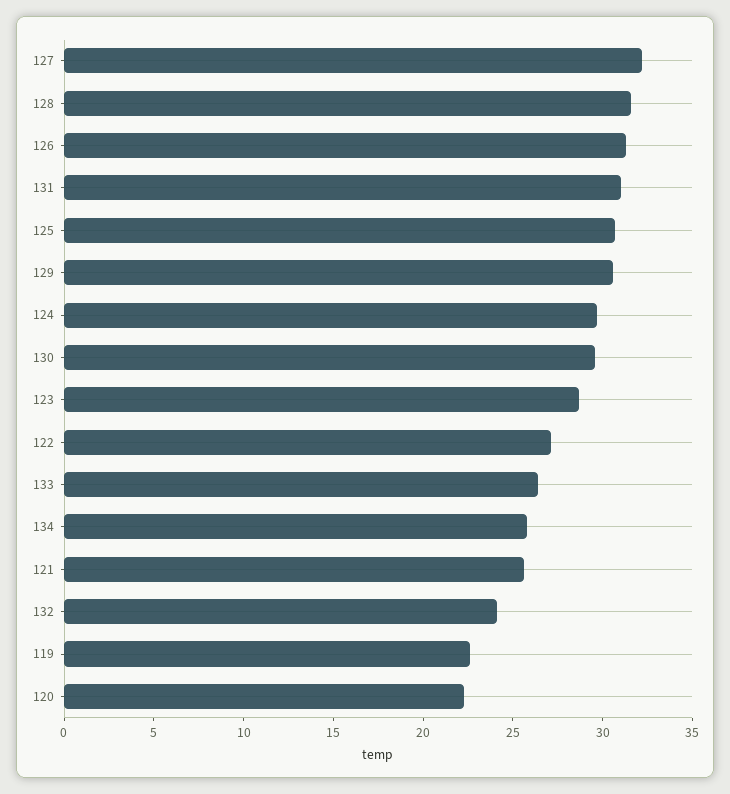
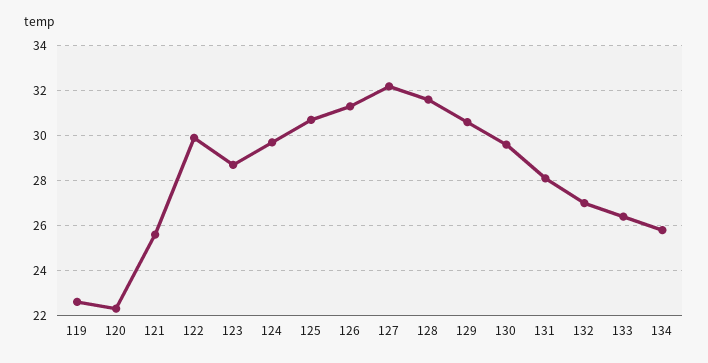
131: 31 -> 28
122: 27 -> 30
132: 24 -> 27

